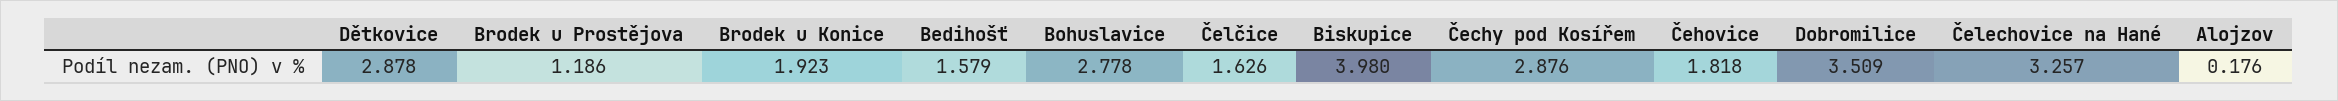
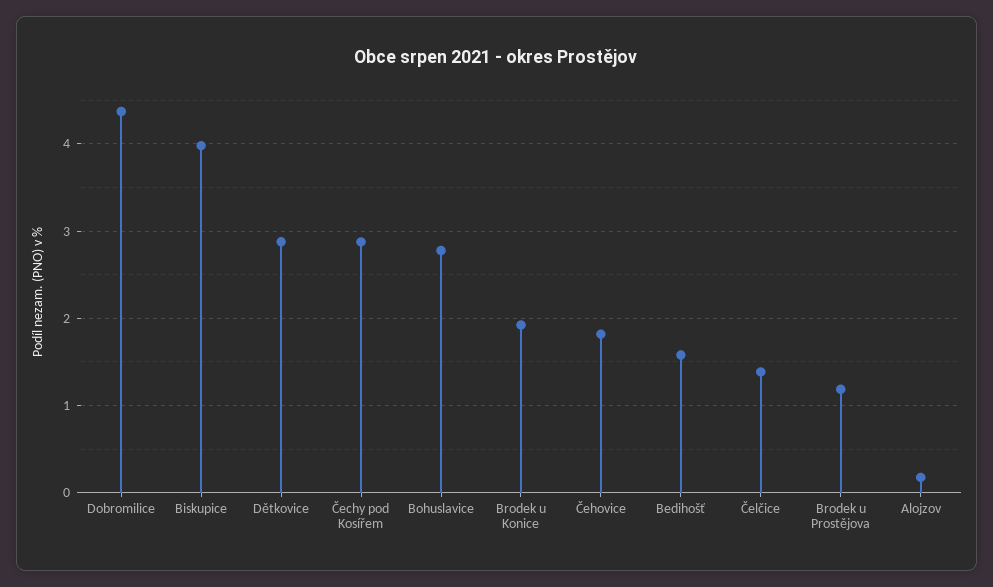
Čelčice: 1.626 -> 1.4
Dobromilice: 3.509 -> 4.4
Čelechovice na Hané: 3.257 -> none

